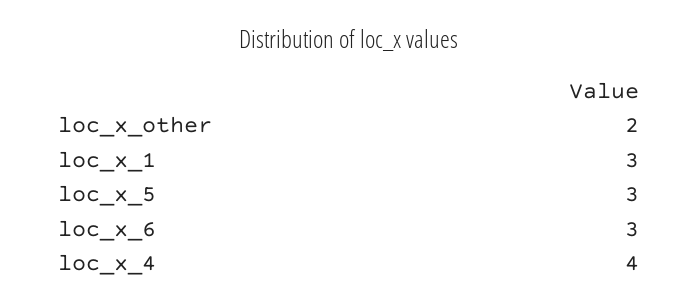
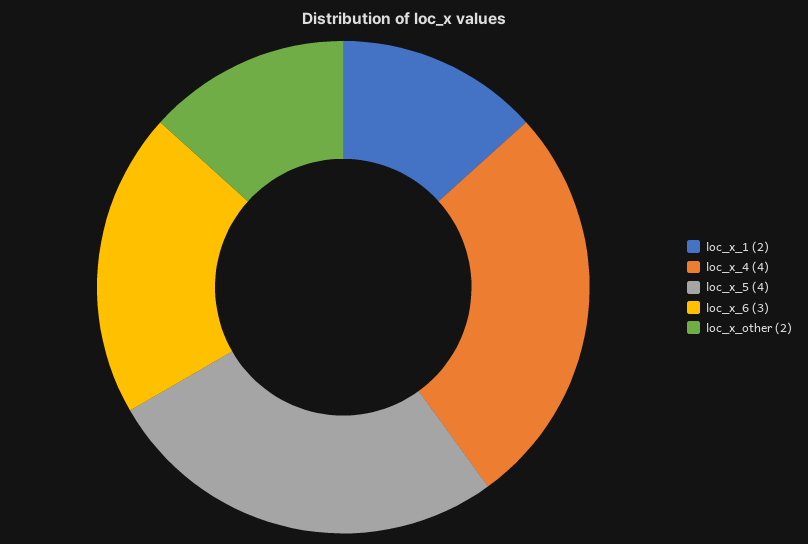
loc_x_1: 3 -> 2
loc_x_5: 3 -> 4

